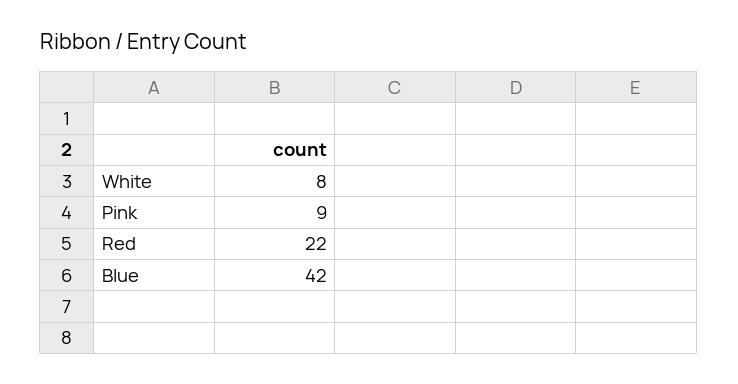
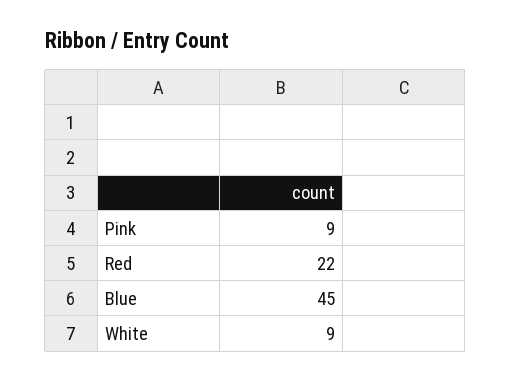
White: 8 -> 9
Blue: 42 -> 45

